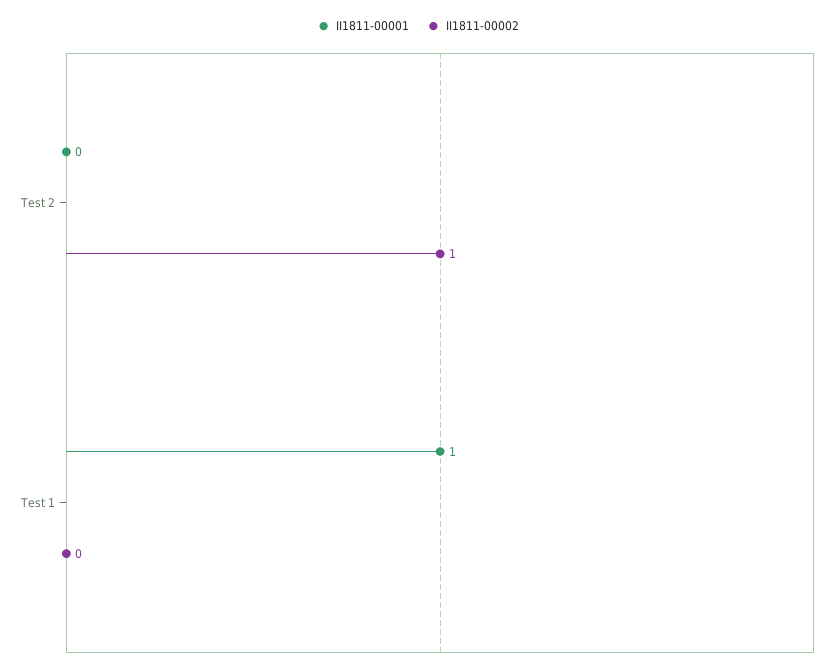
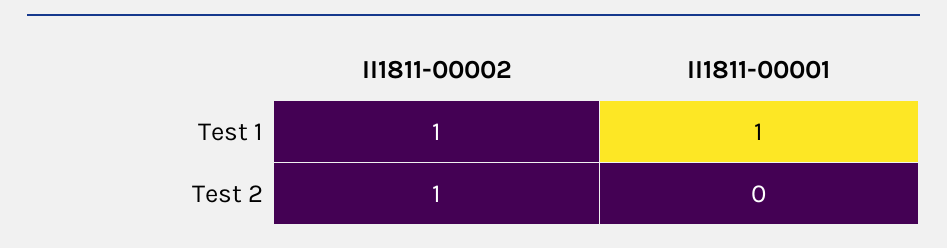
II1811-00002, Test 1: 0 -> 1

